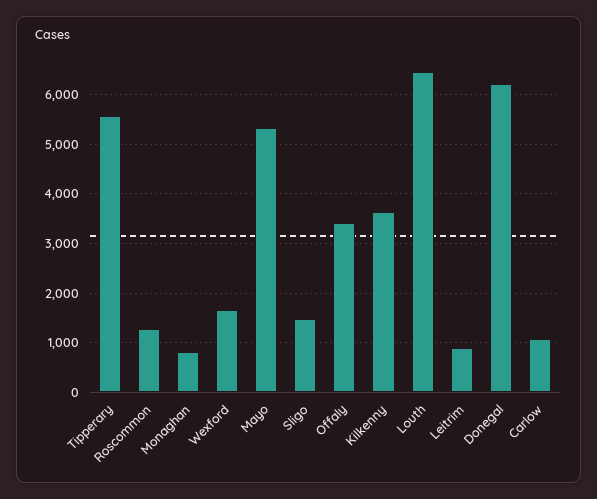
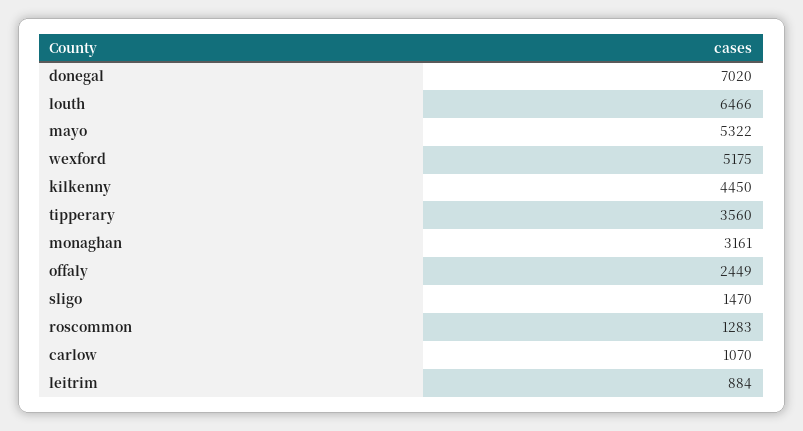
Tipperary: 5600 -> 3560
Monaghan: 800 -> 3161
Wexford: 1600 -> 5175
Offaly: 3400 -> 2449
Kilkenny: 3600 -> 4450
Donegal: 6200 -> 7020

